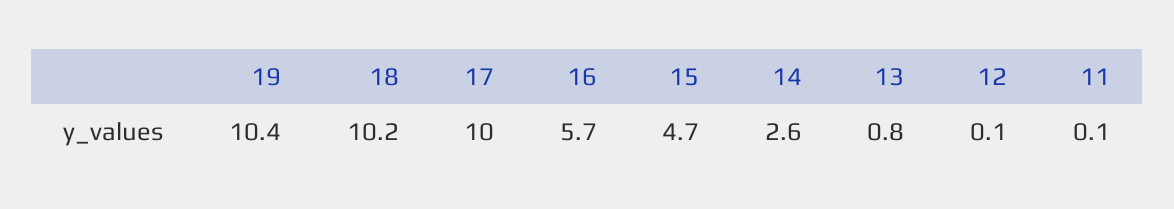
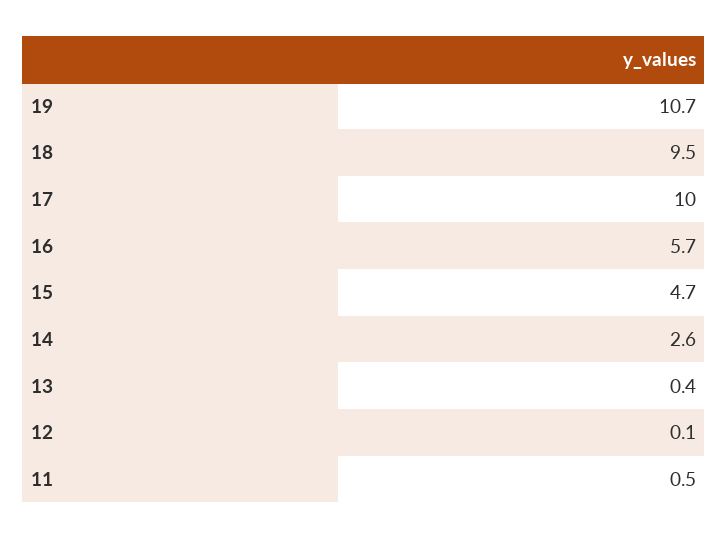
19: 10.4 -> 10.7
18: 10.2 -> 9.5
13: 0.8 -> 0.4
11: 0.1 -> 0.5

